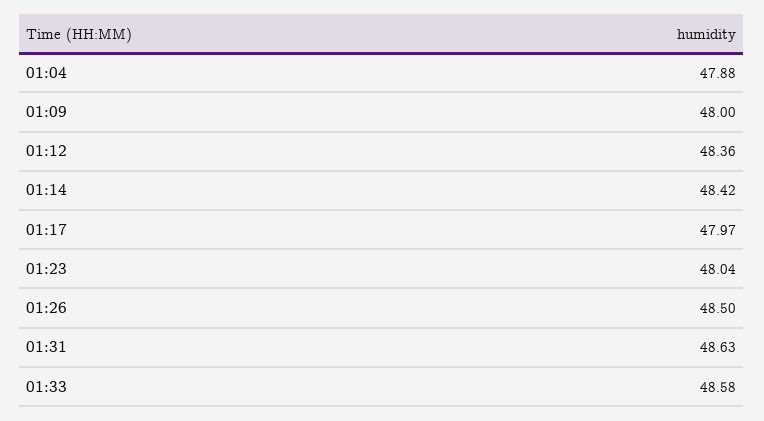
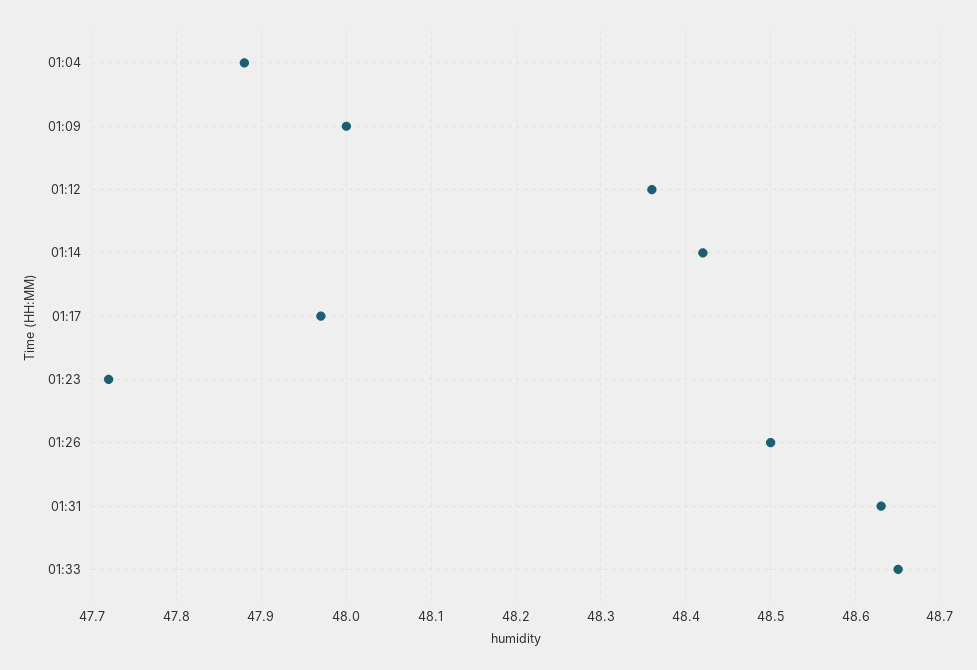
01:23: 48.04 -> 47.72
01:33: 48.58 -> 48.65

